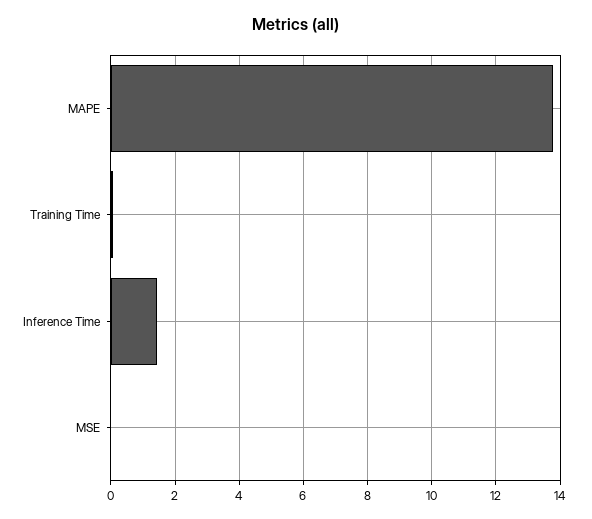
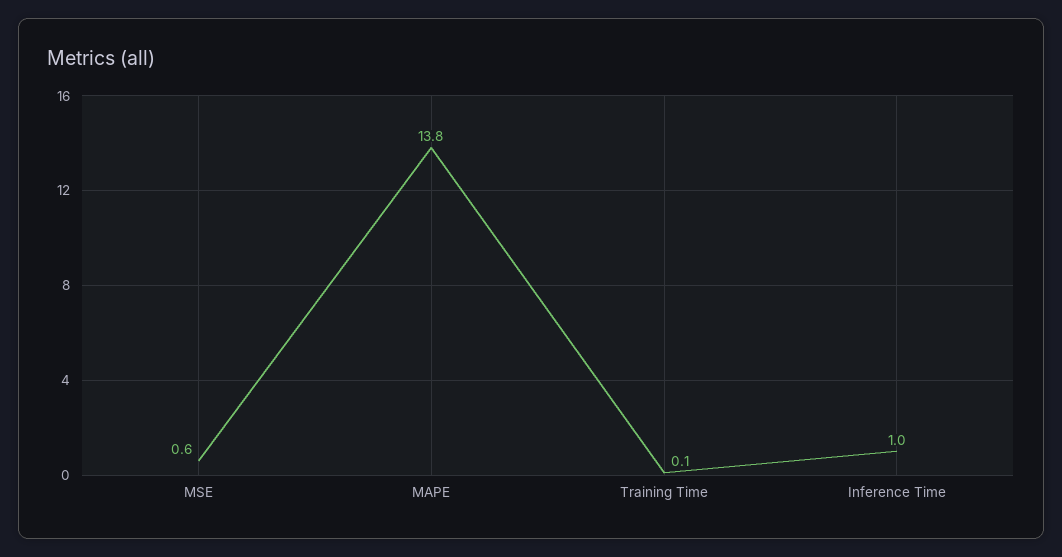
Inference Time: 1.4 -> 1
MSE: 0 -> 0.6

